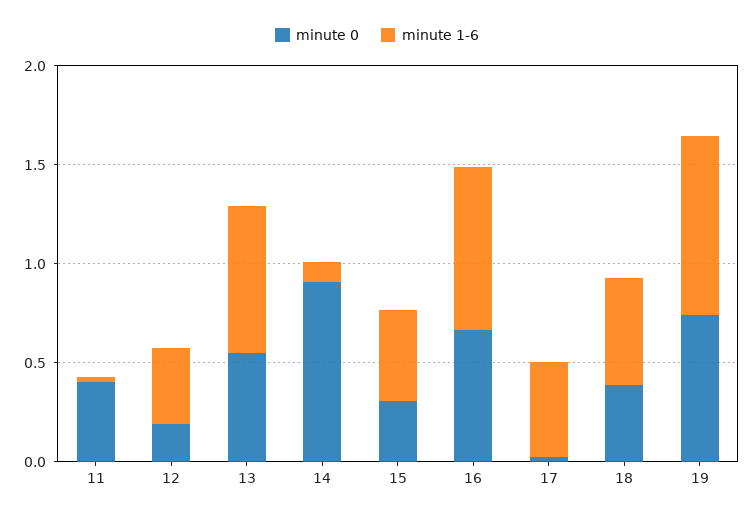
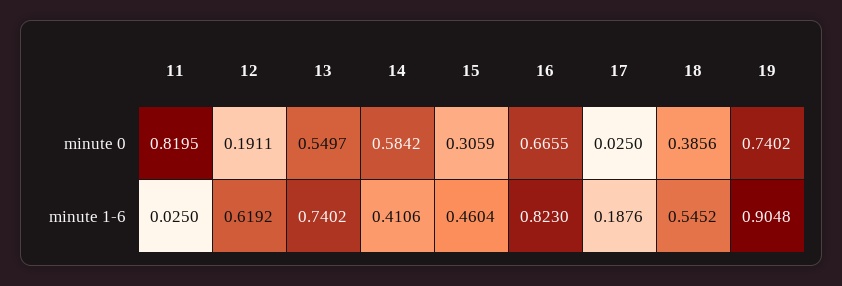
minute 0, 11: 0.4 -> 0.8195
minute 1-6, 12: 0.4 -> 0.6192
minute 0, 14: 0.9 -> 0.5842
minute 1-6, 14: 0.1 -> 0.4106
minute 1-6, 17: 0.5 -> 0.1876

